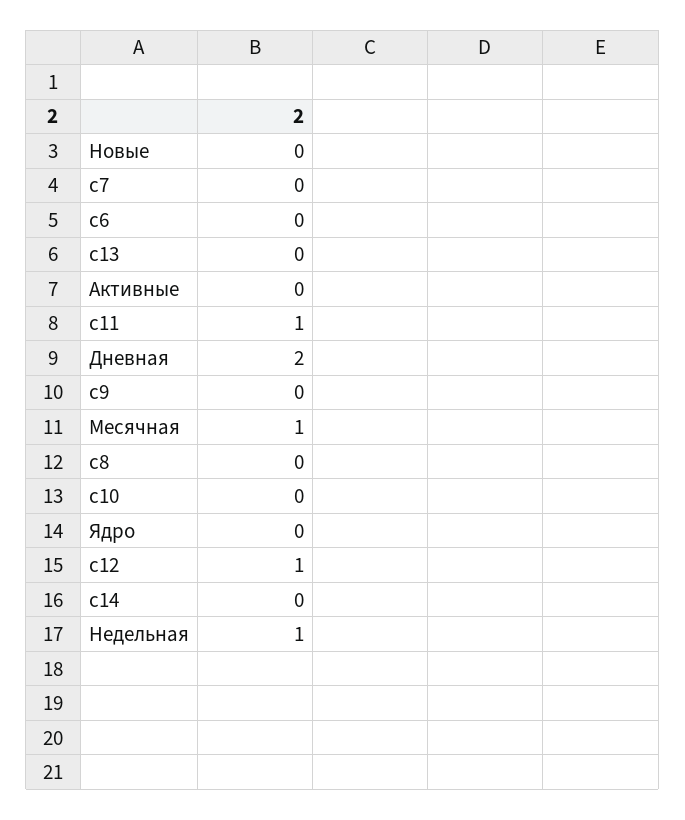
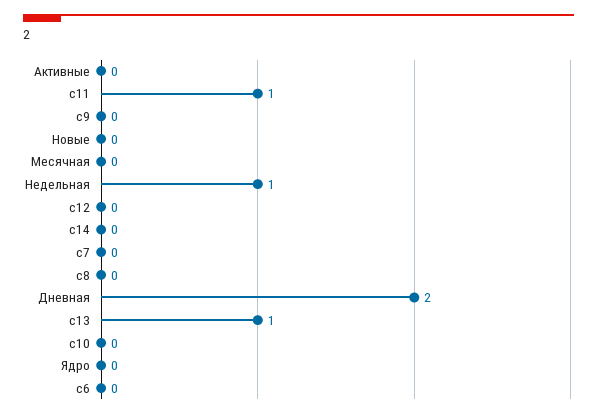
c13: 0 -> 1
Месячная: 1 -> 0
c12: 1 -> 0

